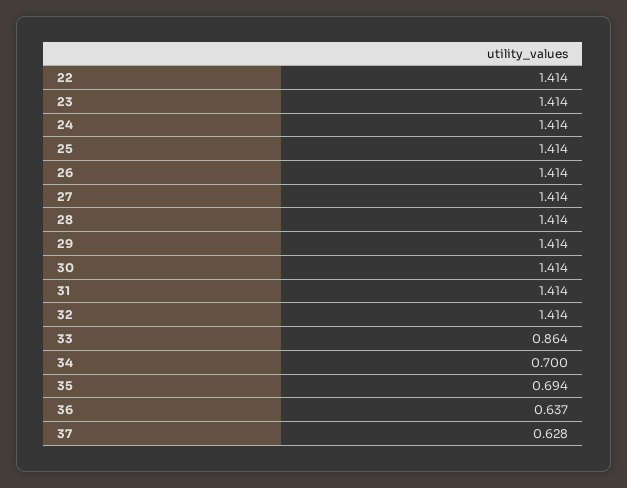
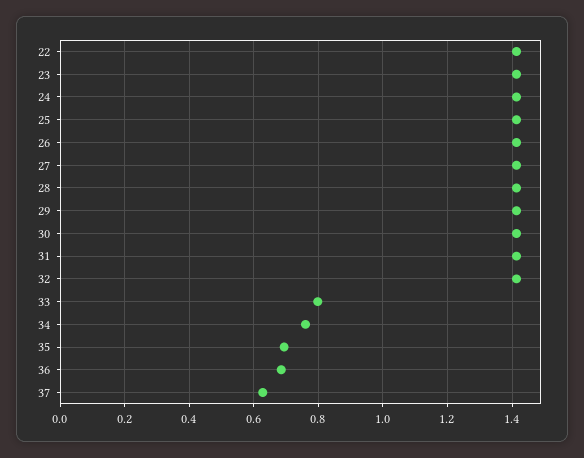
33: 0.864 -> 0.8
34: 0.7 -> 0.76
36: 0.637 -> 0.68

